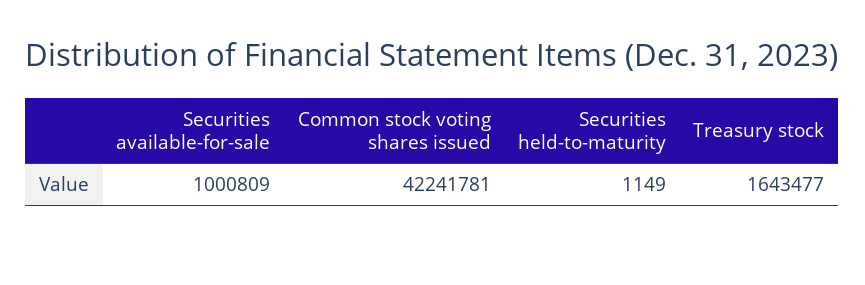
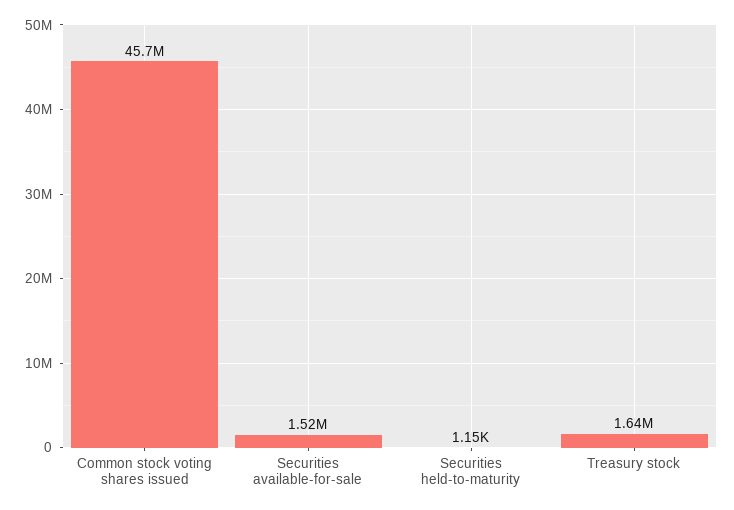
Securities available-for-sale: 1000809 -> 1520000
Common stock voting shares issued: 42241781 -> 45700000

